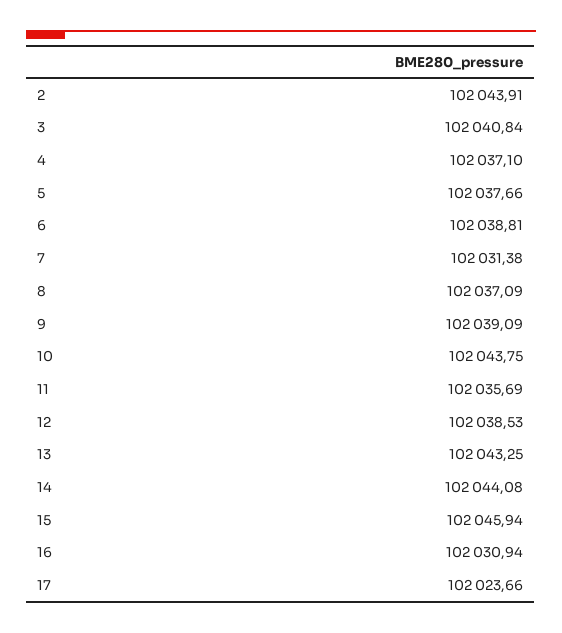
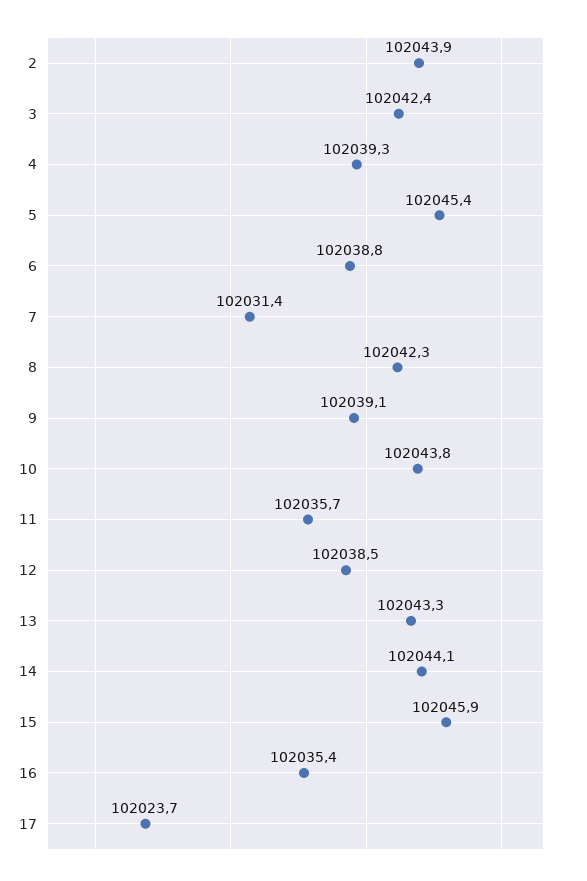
3: 102040.84 -> 102042.4
4: 102037.1 -> 102039.3
5: 102037.66 -> 102045.4
8: 102037.09 -> 102042.3
16: 102030.94 -> 102035.4

